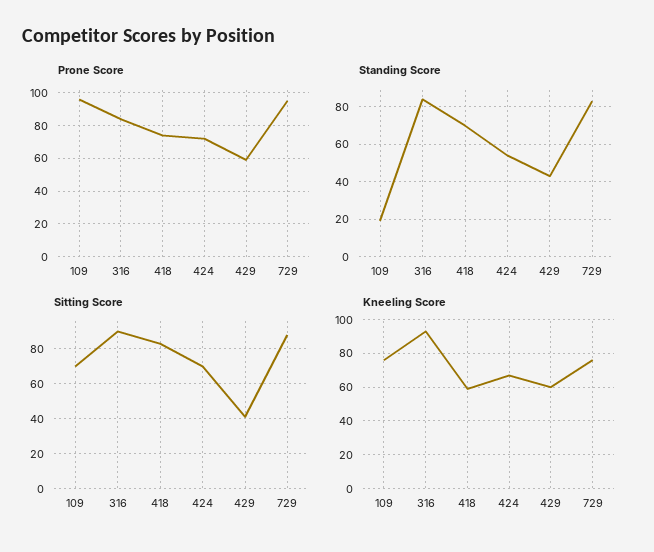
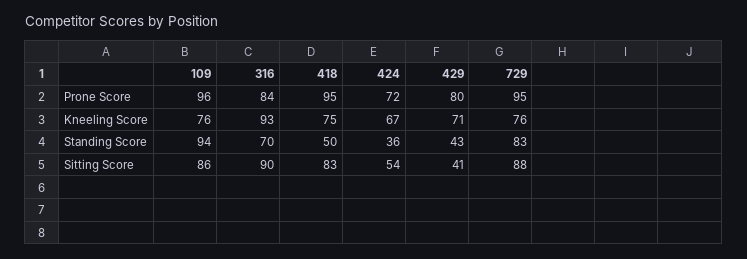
Prone Score, 418: 75 -> 95
Prone Score, 429: 60 -> 80
Standing Score, 109: 20 -> 94
Standing Score, 316: 85 -> 70
Standing Score, 418: 70 -> 50
Standing Score, 424: 55 -> 36
Sitting Score, 109: 70 -> 86
Sitting Score, 424: 70 -> 54
Kneeling Score, 418: 60 -> 75
Kneeling Score, 429: 60 -> 71

